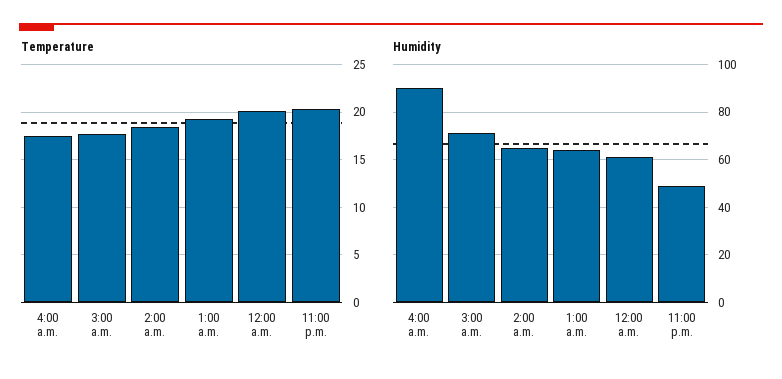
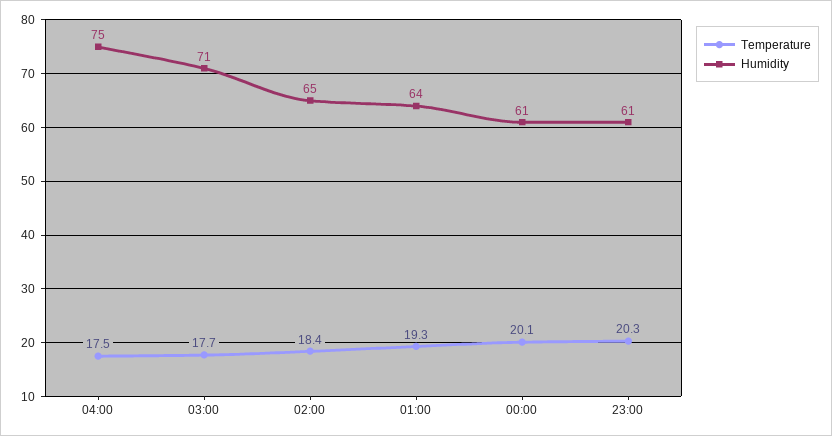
Humidity, 4:00 a.m.: 90 -> 75
Humidity, 11:00 p.m.: 50 -> 61

